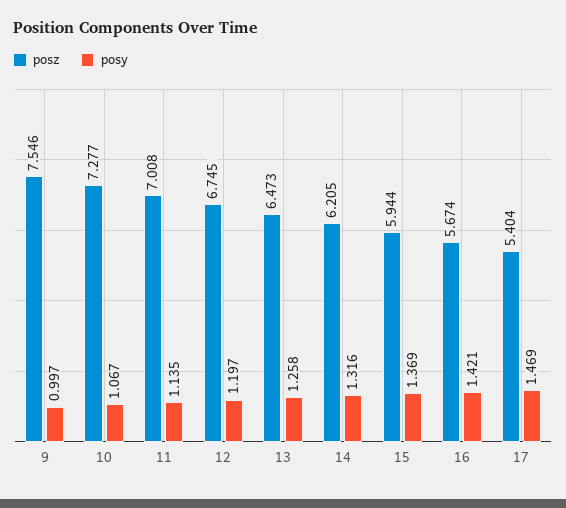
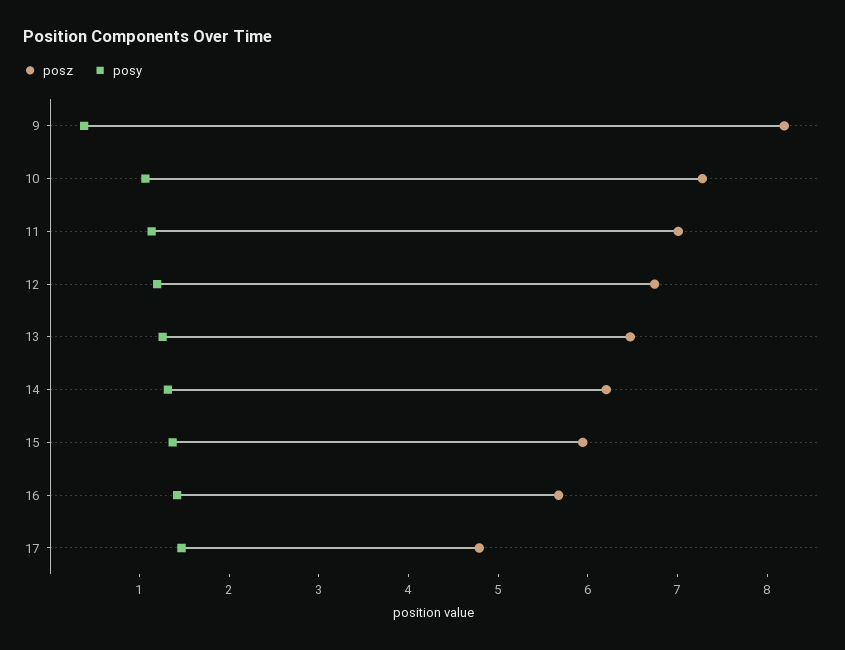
posz, 9: 7.546 -> 8.2
posy, 9: 0.997 -> 0.4
posz, 17: 5.404 -> 4.8

